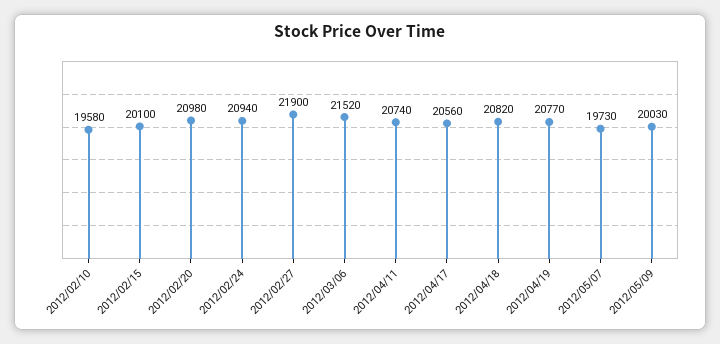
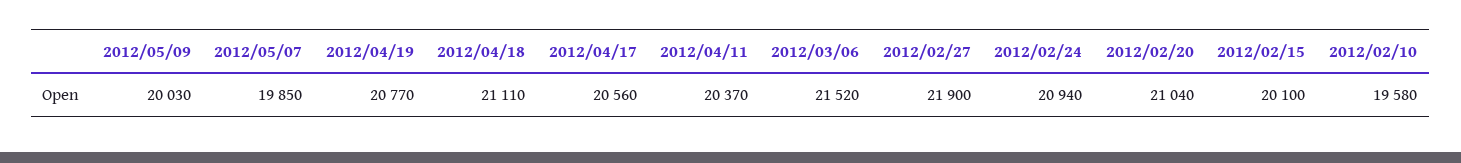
2012/02/20: 20980 -> 21040
2012/04/11: 20740 -> 20370
2012/04/18: 20820 -> 21110
2012/05/07: 19730 -> 19850

